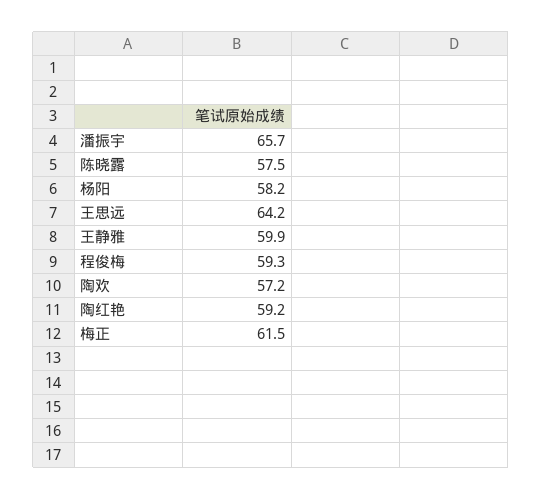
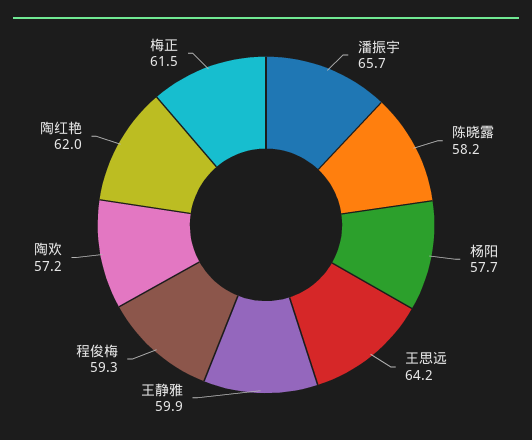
陈晓露: 57.5 -> 58.2
杨阳: 58.2 -> 57.7
陶红艳: 59.2 -> 62

